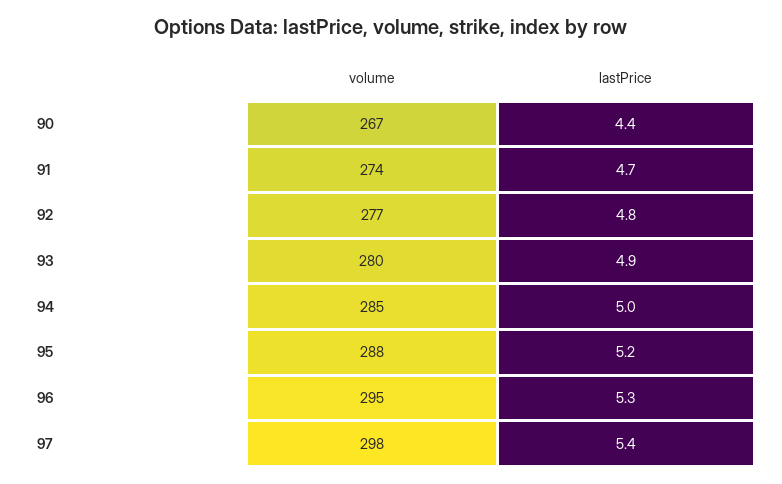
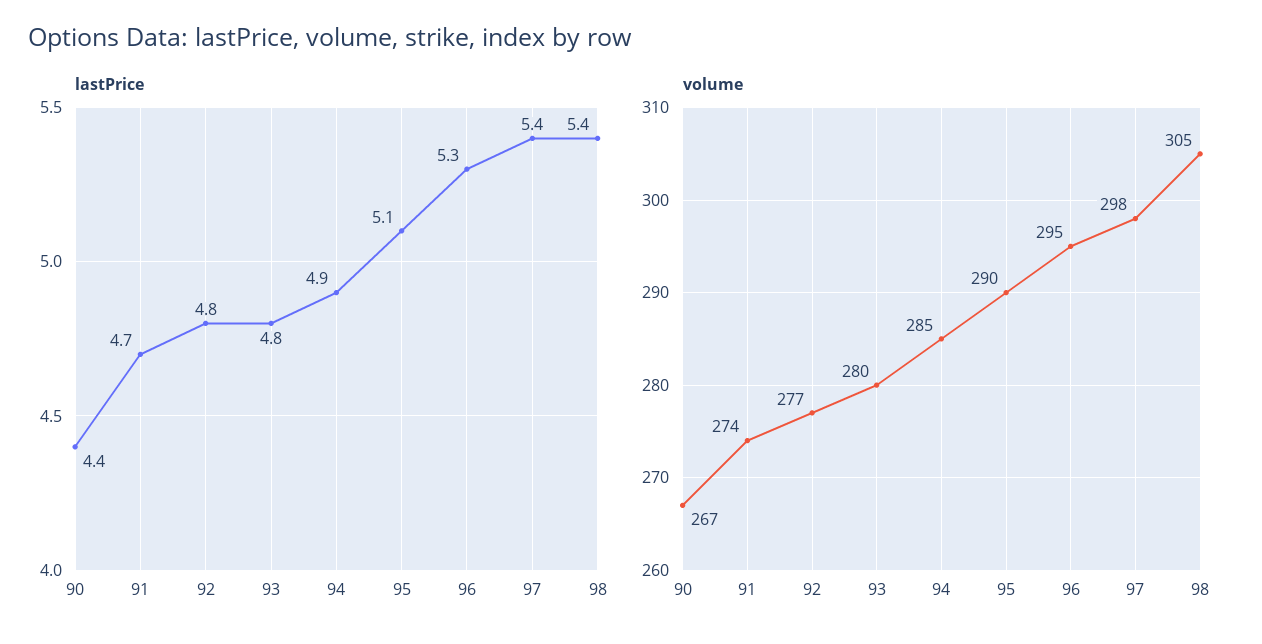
lastPrice, 93: 4.9 -> 4.8
lastPrice, 94: 5 -> 4.9
volume, 95: 288 -> 290
lastPrice, 95: 5.2 -> 5.1
lastPrice, 98: none -> 5.4
volume, 98: none -> 305

